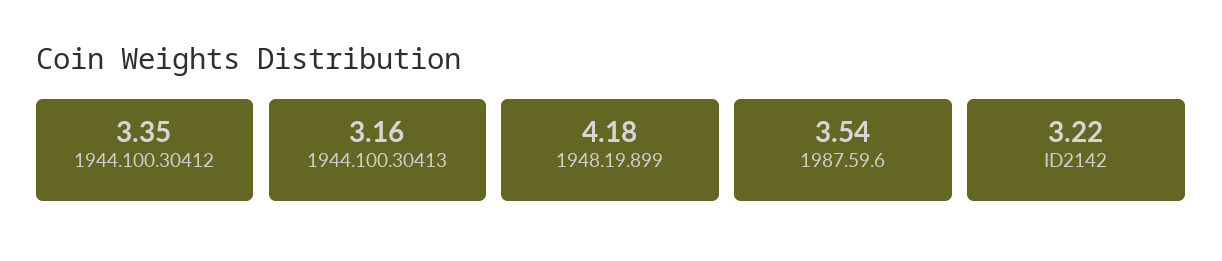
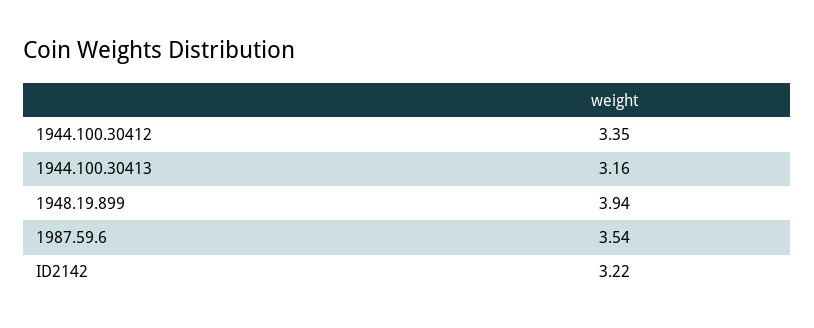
1948.19.899: 4.18 -> 3.94

